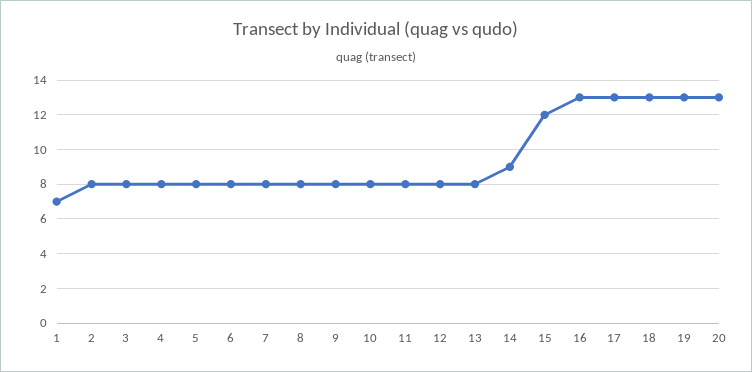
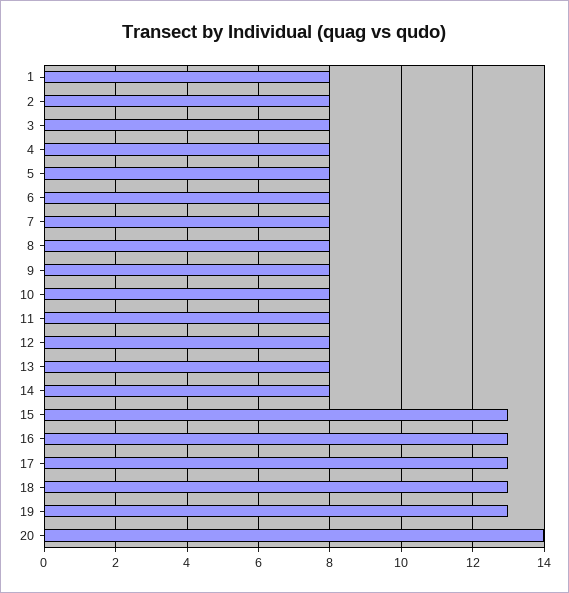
1: 7 -> 8
14: 9 -> 8
15: 12 -> 13
20: 13 -> 14

